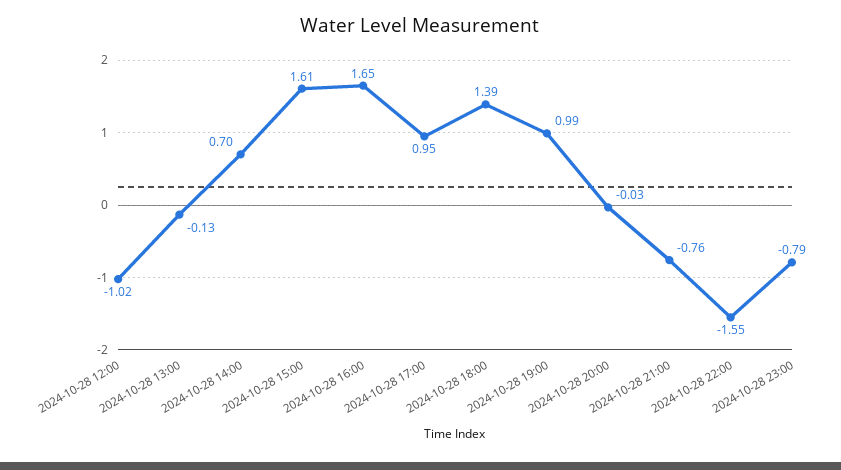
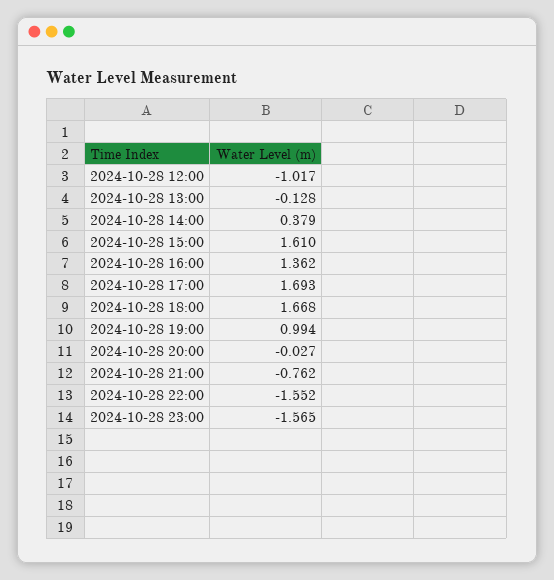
2024-10-28 14:00: 0.7 -> 0.379
2024-10-28 16:00: 1.65 -> 1.362
2024-10-28 17:00: 0.95 -> 1.693
2024-10-28 18:00: 1.39 -> 1.668
2024-10-28 23:00: -0.79 -> -1.565

